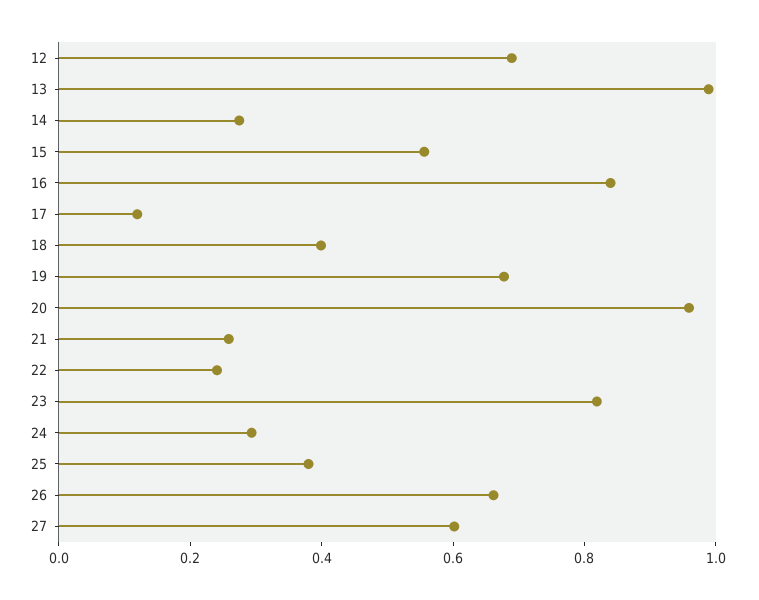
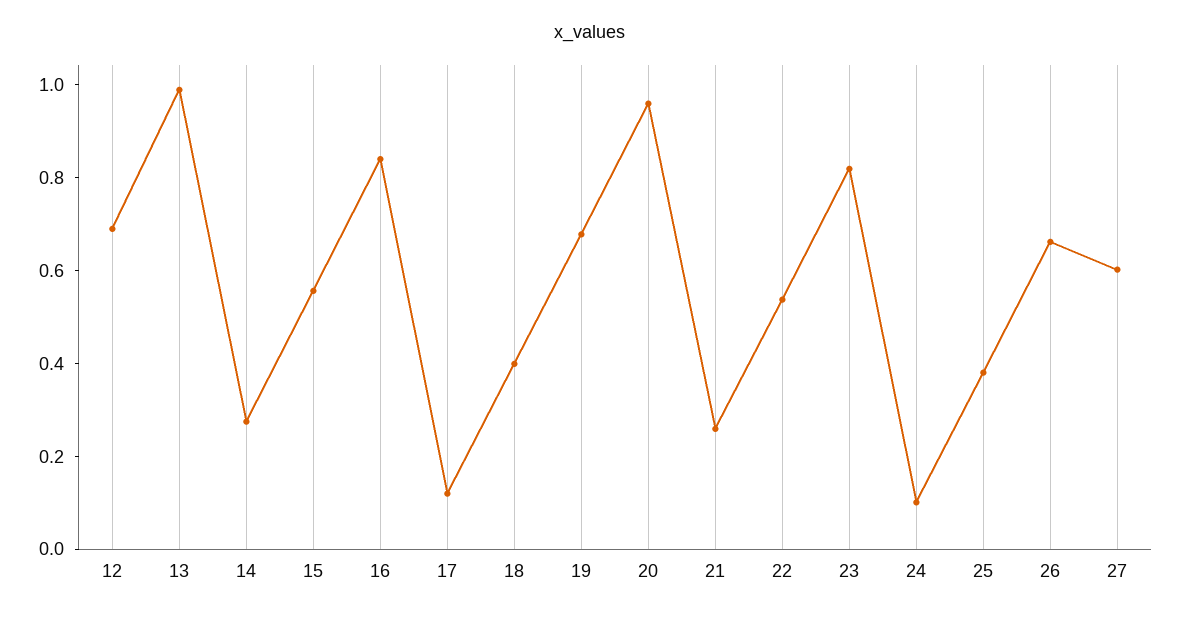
22: 0.25 -> 0.55
24: 0.3 -> 0.1

